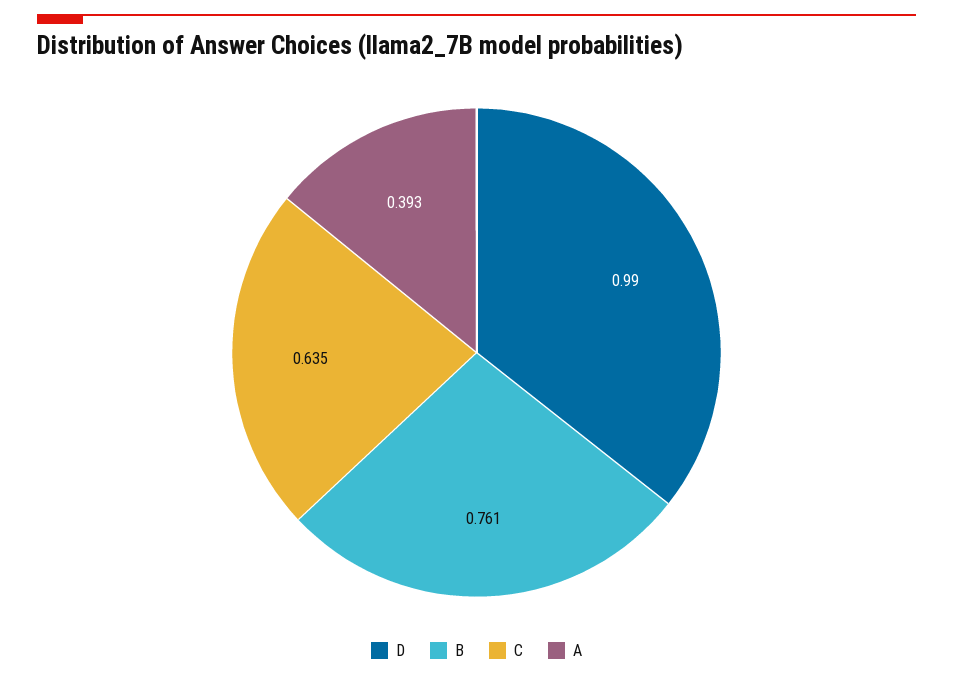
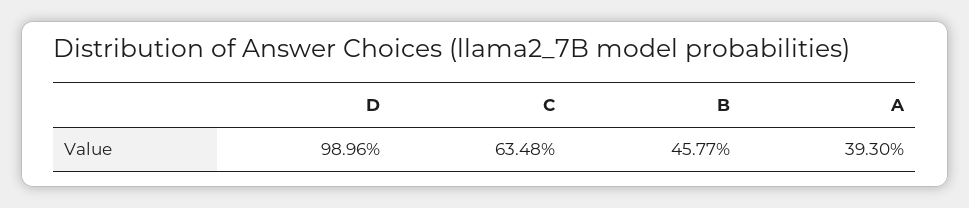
B: 0.761 -> 0.4577

